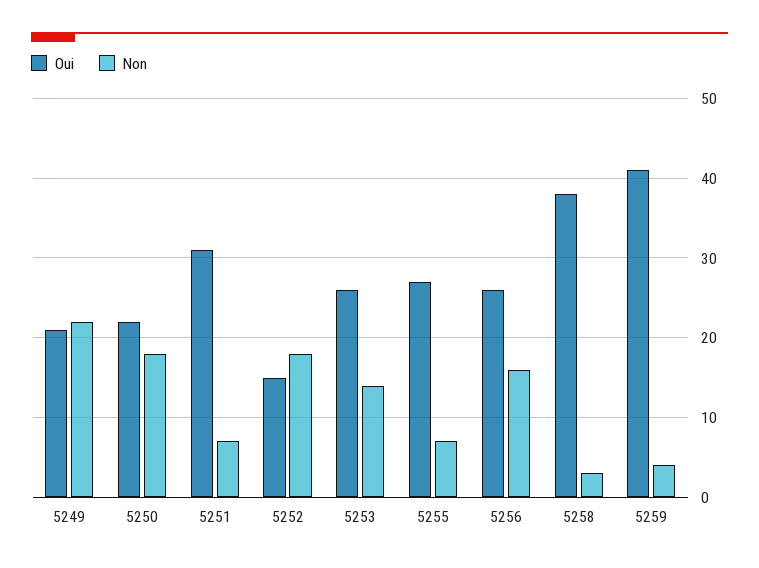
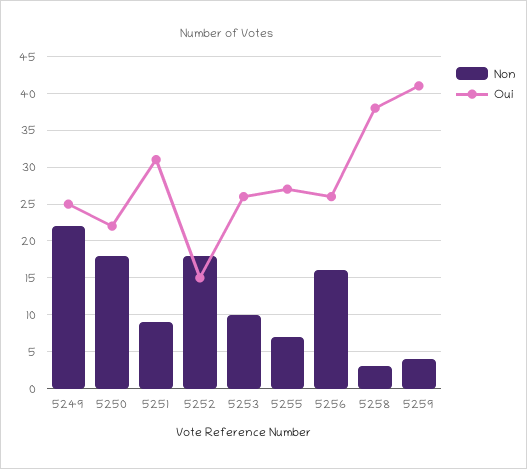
Oui, 5249: 21 -> 25
Non, 5251: 7 -> 9
Non, 5253: 14 -> 10

